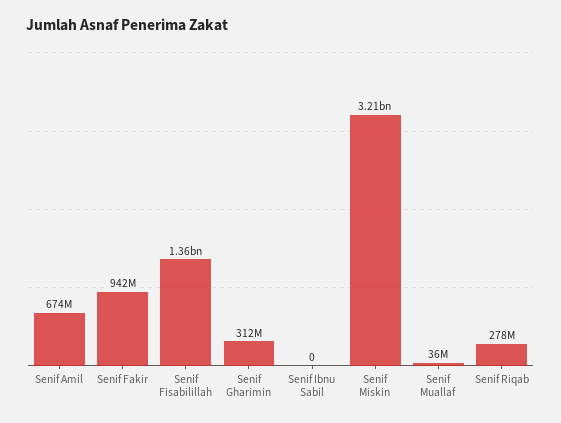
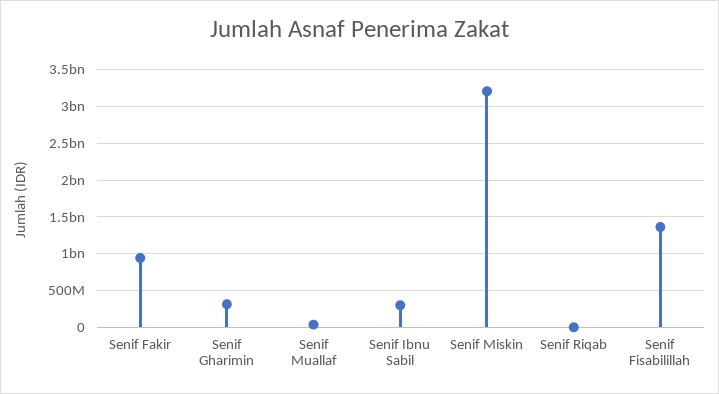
Senif Amil: 674000000 -> none
Senif Ibnu Sabil: 0 -> 300000000
Senif Riqab: 278000000 -> 0

